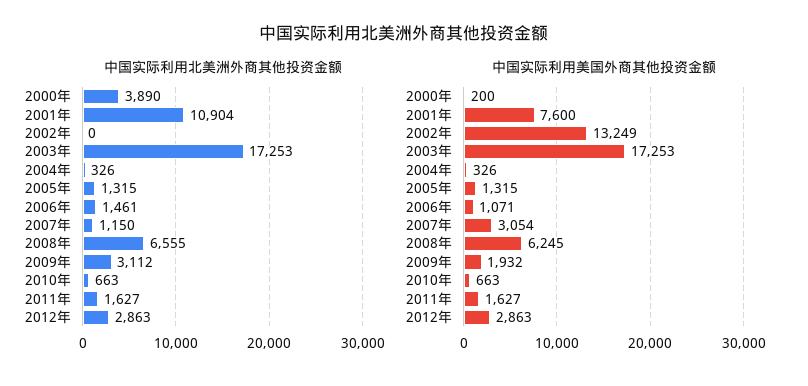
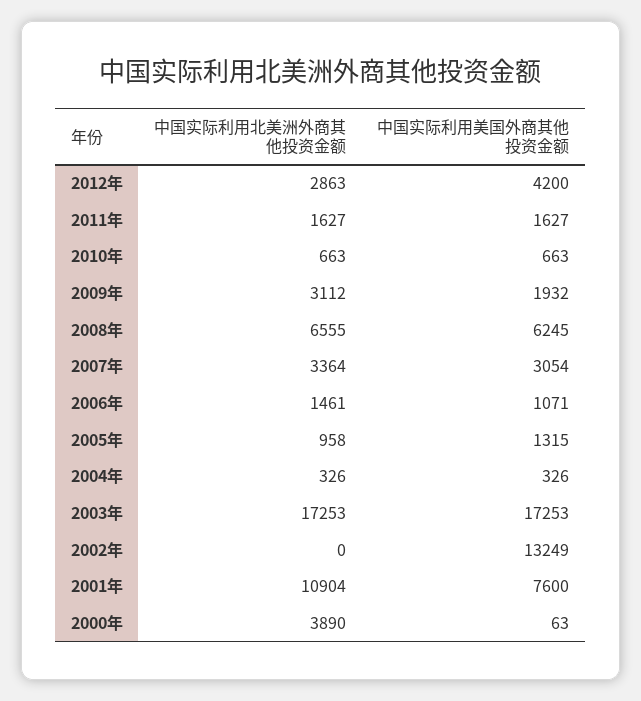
中国实际利用北美洲外商其他投资金额, 2005年: 1315 -> 958
中国实际利用北美洲外商其他投资金额, 2007年: 1150 -> 3364
中国实际利用美国外商其他投资金额, 2000年: 200 -> 63
中国实际利用美国外商其他投资金额, 2012年: 2863 -> 4200

